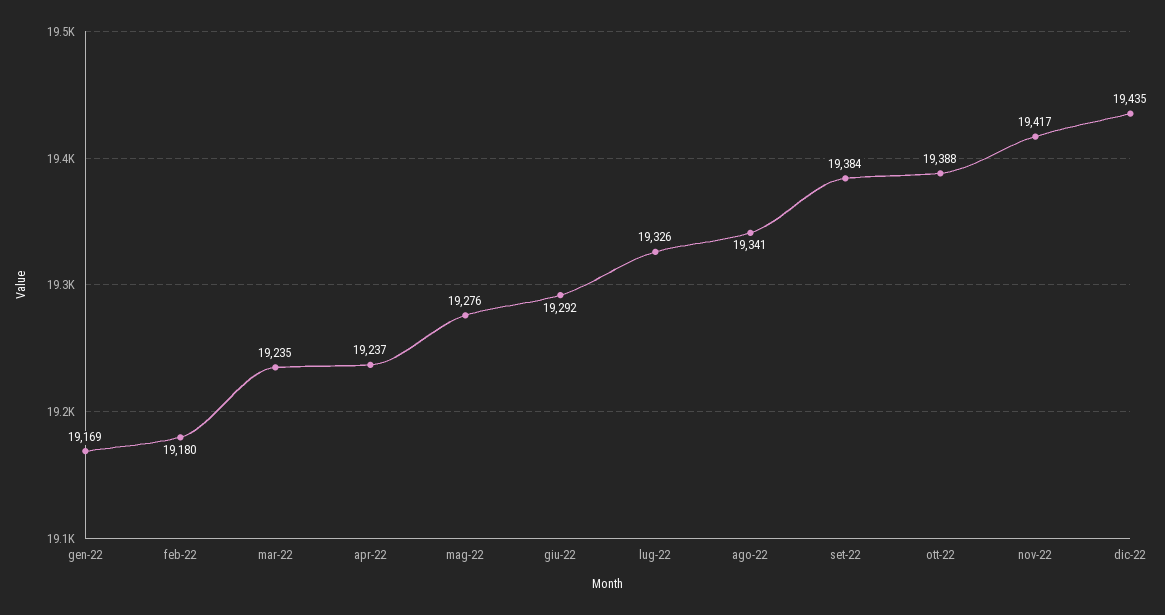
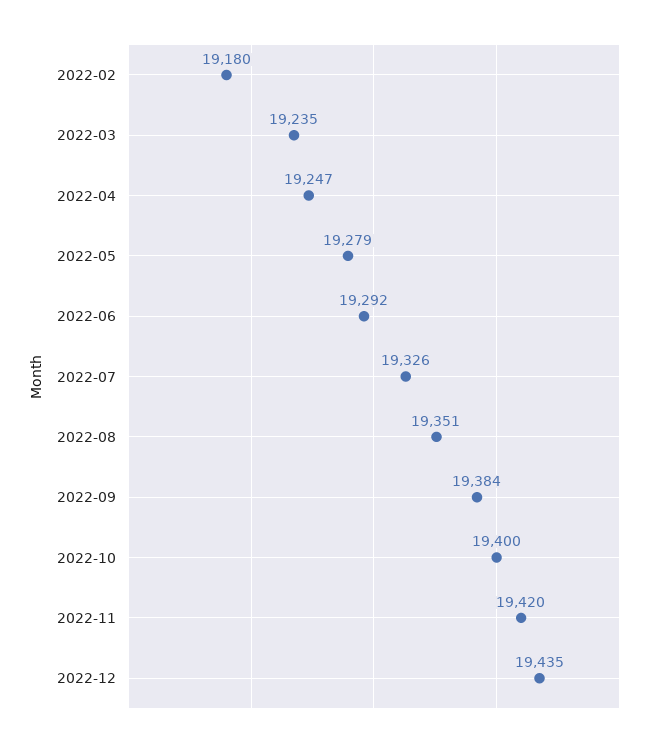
gen-22: 19169 -> none
apr-22: 19237 -> 19247
mag-22: 19276 -> 19279
ago-22: 19341 -> 19351
ott-22: 19388 -> 19400
nov-22: 19417 -> 19420

